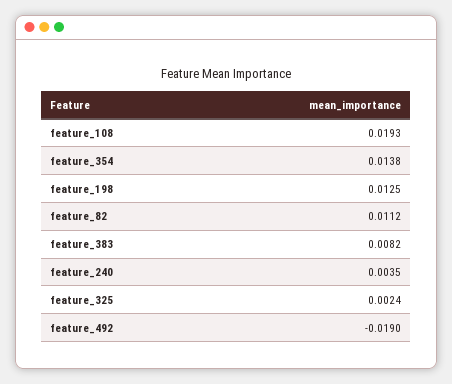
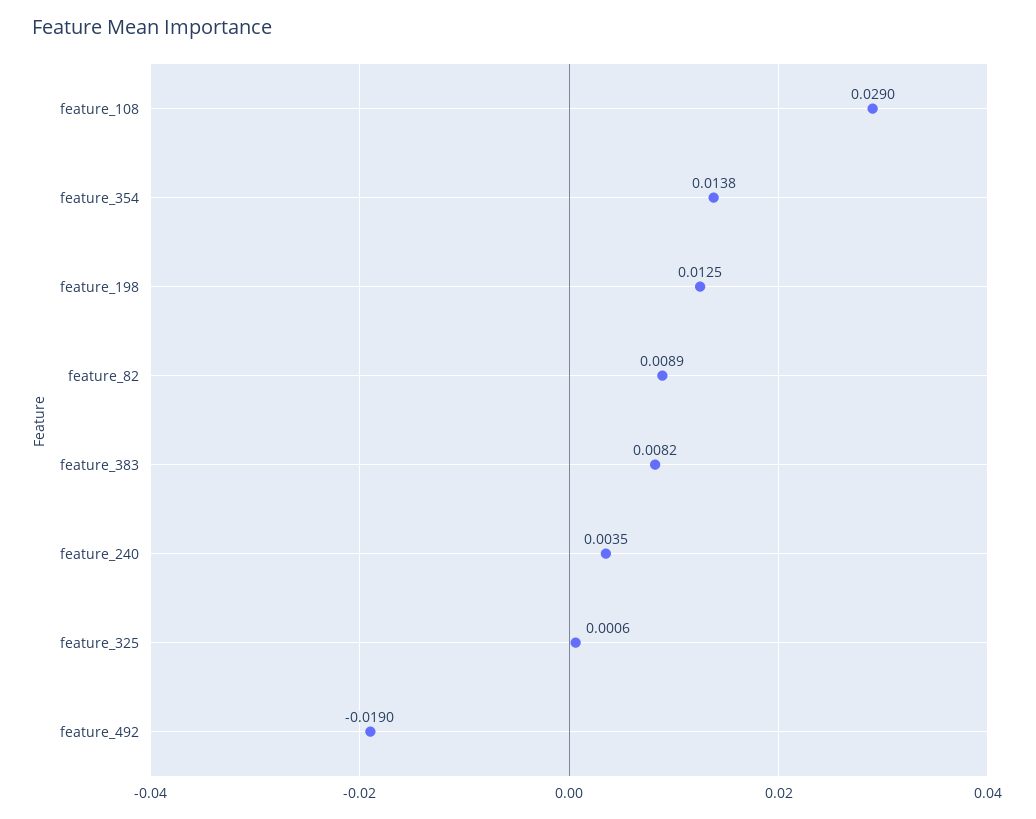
feature_108: 0.0193 -> 0.029
feature_82: 0.0112 -> 0.0089
feature_325: 0.0024 -> 0.0006

